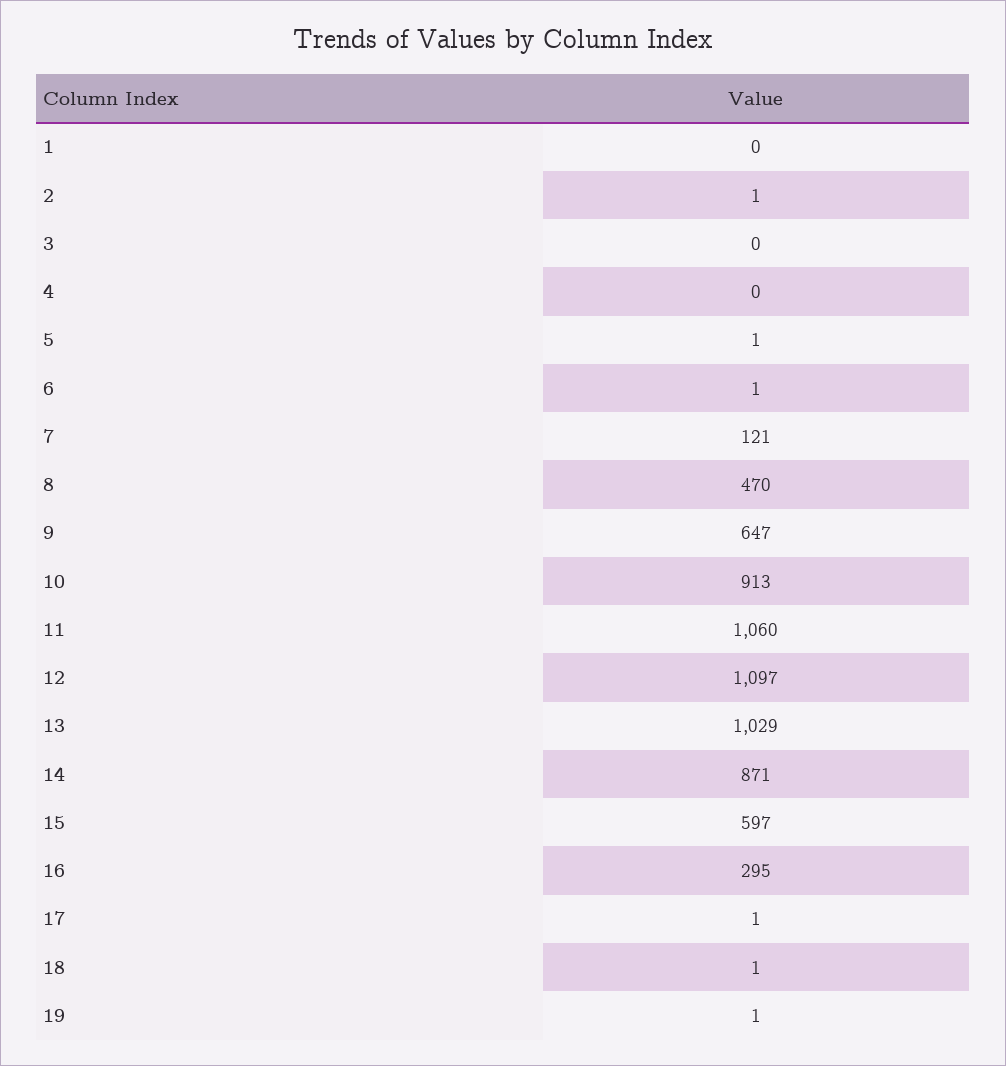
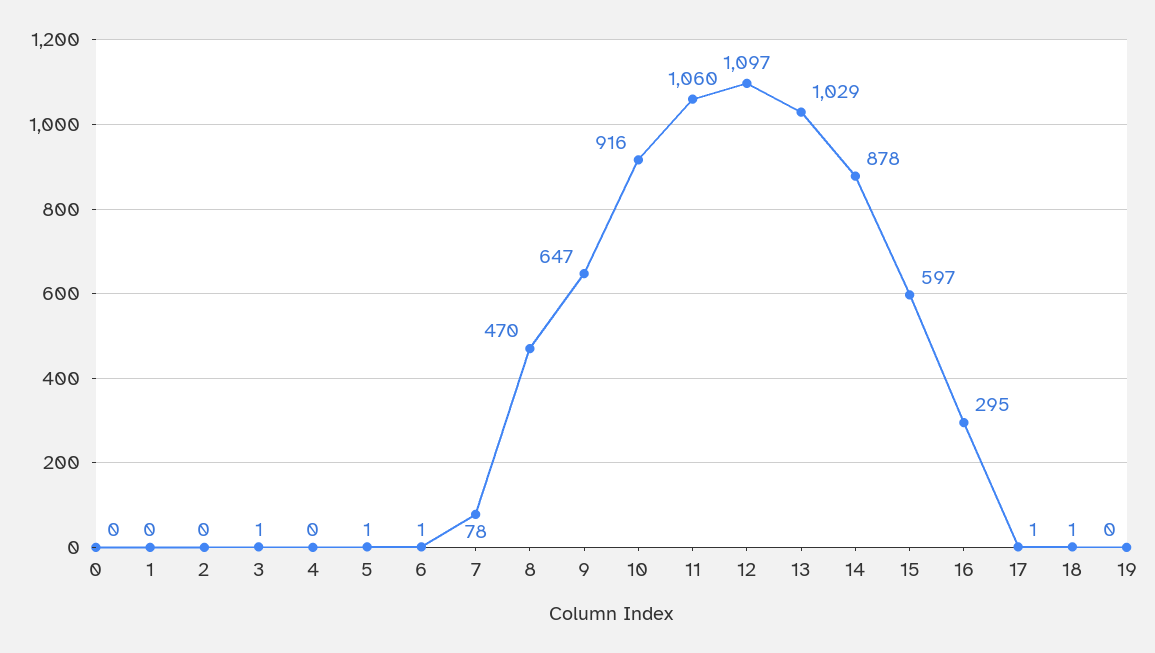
2: 1 -> 0
3: 0 -> 1
7: 121 -> 78
10: 913 -> 916
14: 871 -> 878
19: 1 -> 0
0: none -> 0

